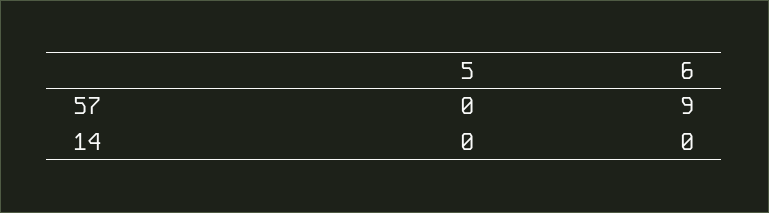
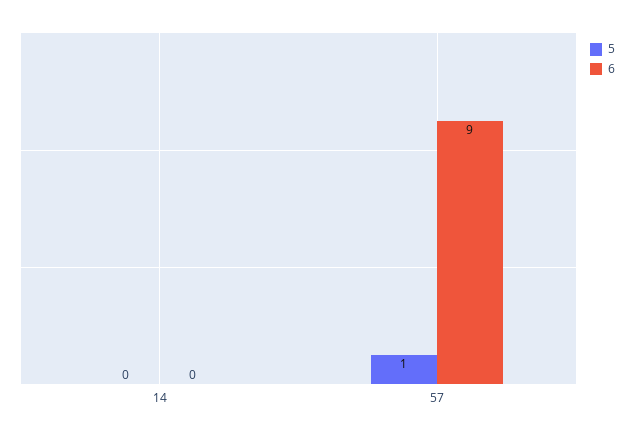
5, 57: 0 -> 1

